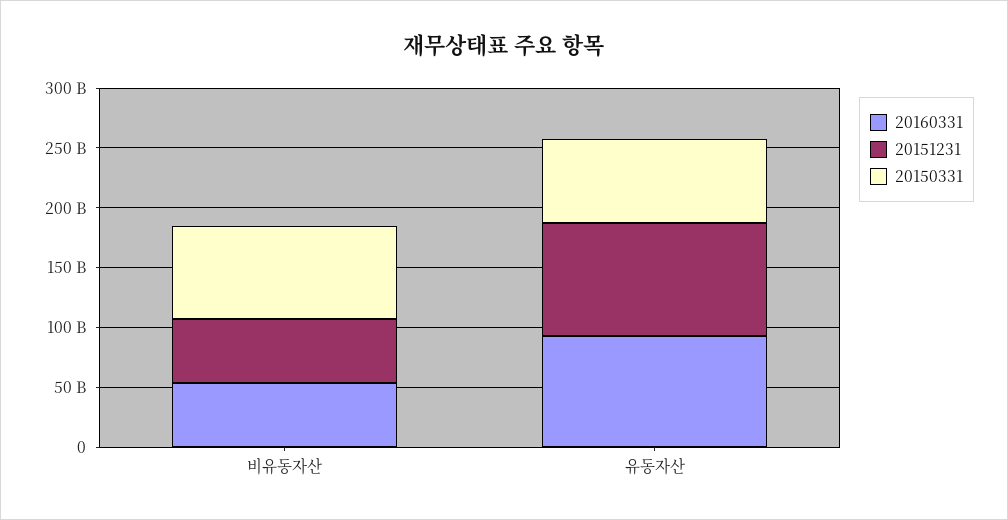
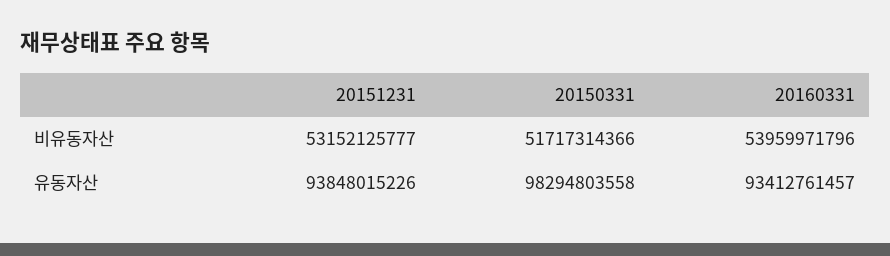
20150331, 비유동자산: 80000000000 -> 51717314366
20150331, 유동자산: 70000000000 -> 98294803558

